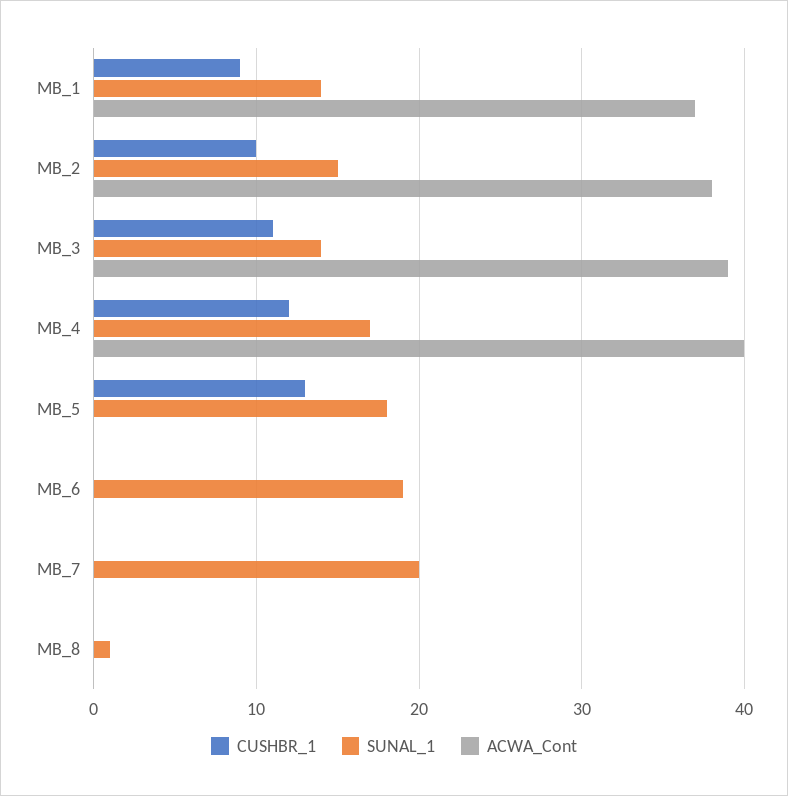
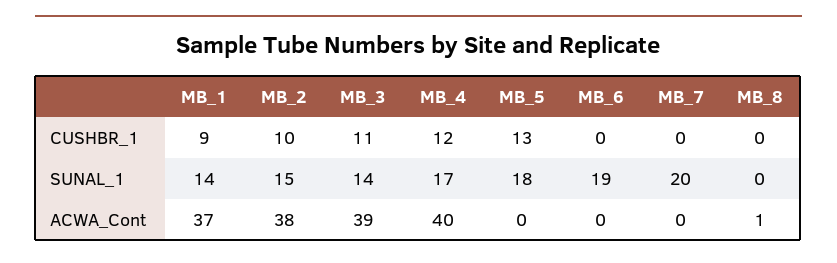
SUNAL_1, MB_8: 1 -> 0
ACWA_Cont, MB_8: 0 -> 1

